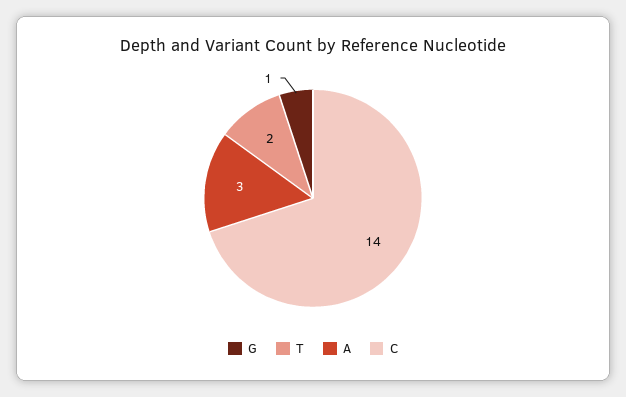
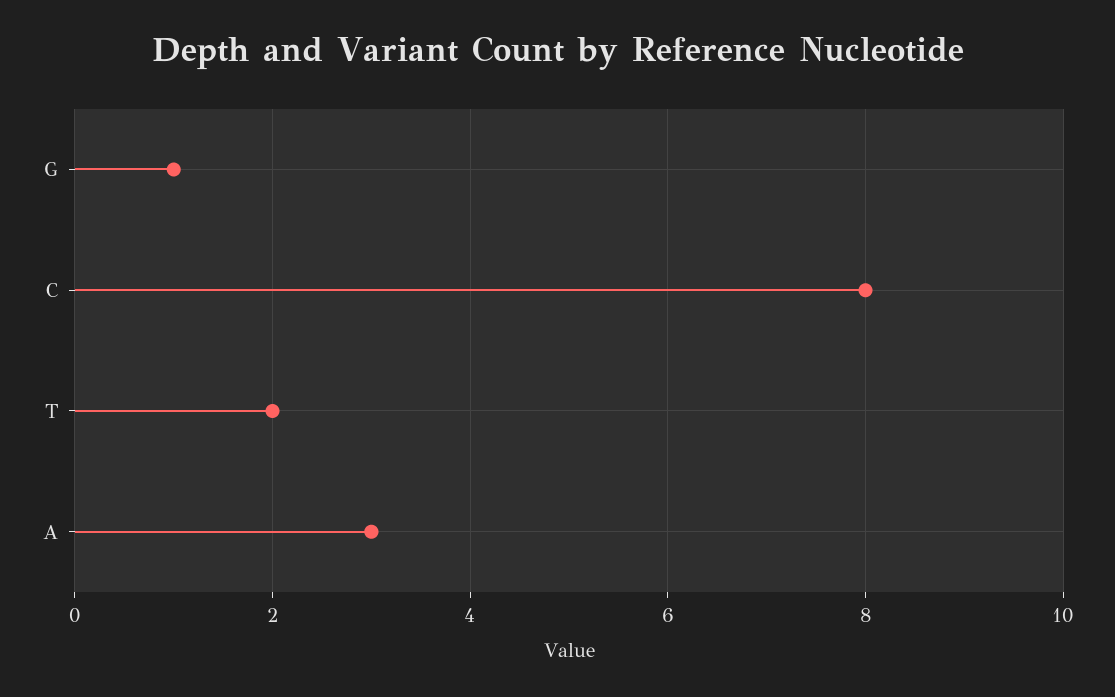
C: 14 -> 8

